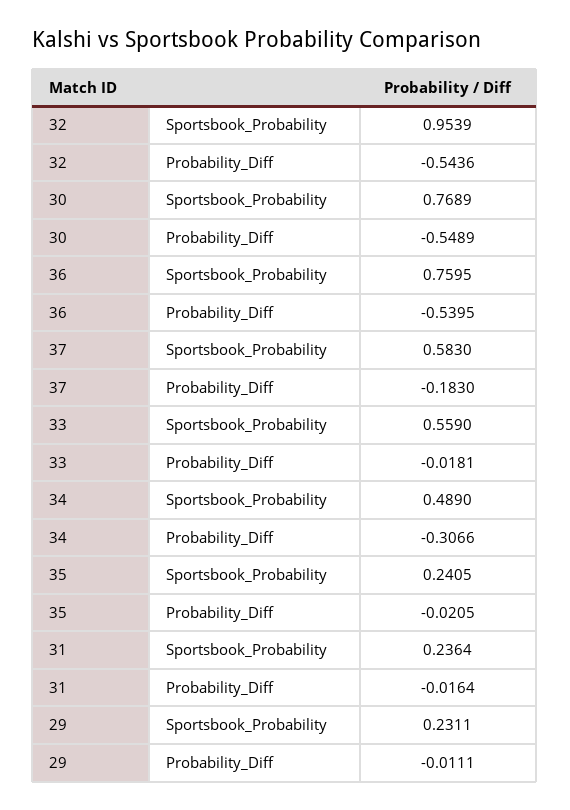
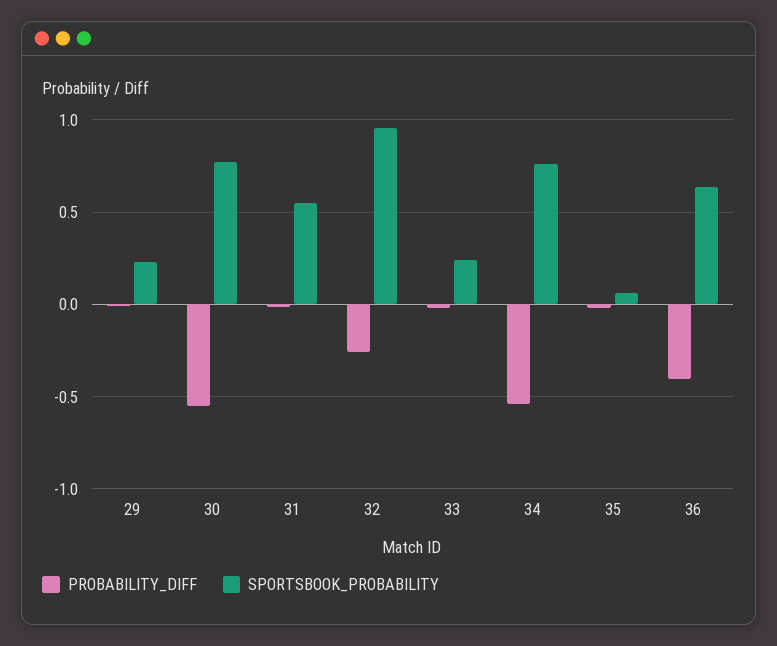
Probability_Diff, 32: -0.5436 -> -0.25
Sportsbook_Probability, 36: 0.7595 -> 0.65
Probability_Diff, 36: -0.5395 -> -0.4
Sportsbook_Probability, 37: 0.583 -> none
Probability_Diff, 37: -0.183 -> none
Sportsbook_Probability, 33: 0.559 -> 0.25
Sportsbook_Probability, 34: 0.489 -> 0.75
Probability_Diff, 34: -0.3066 -> -0.55
Sportsbook_Probability, 35: 0.2405 -> 0.05
Sportsbook_Probability, 31: 0.2364 -> 0.55

